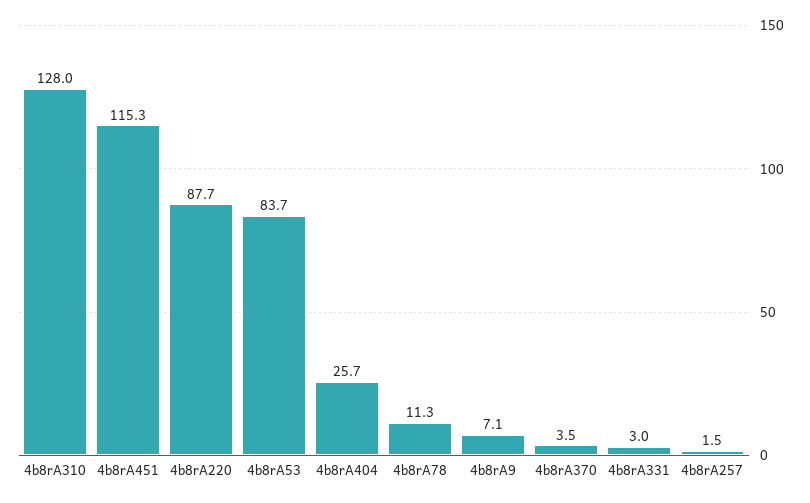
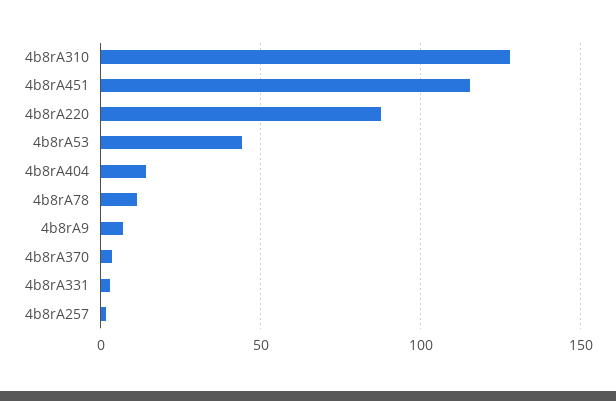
4b8rA53: 83.7 -> 45
4b8rA404: 25.7 -> 15

